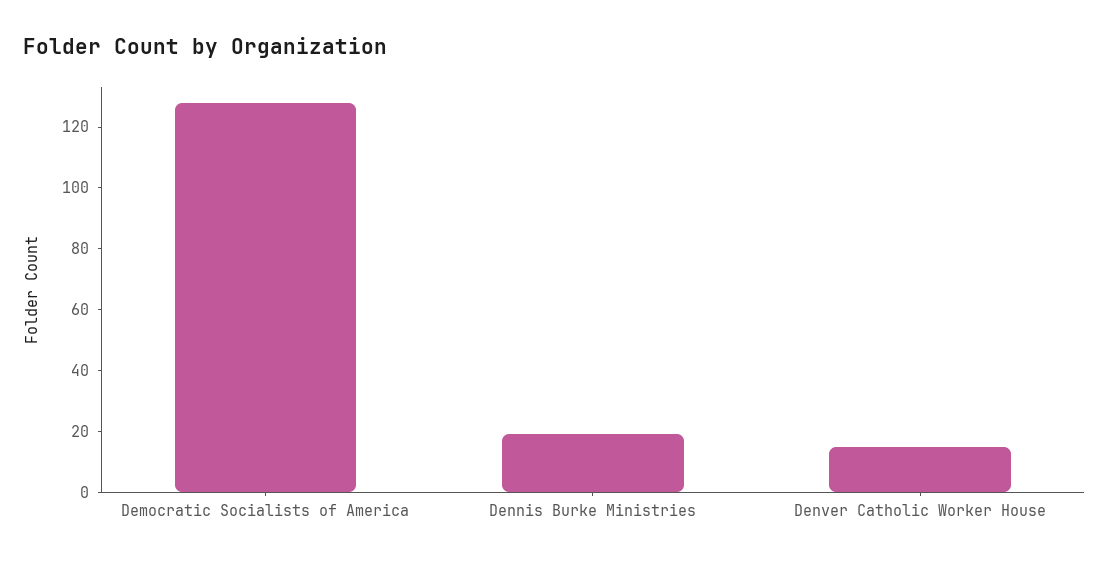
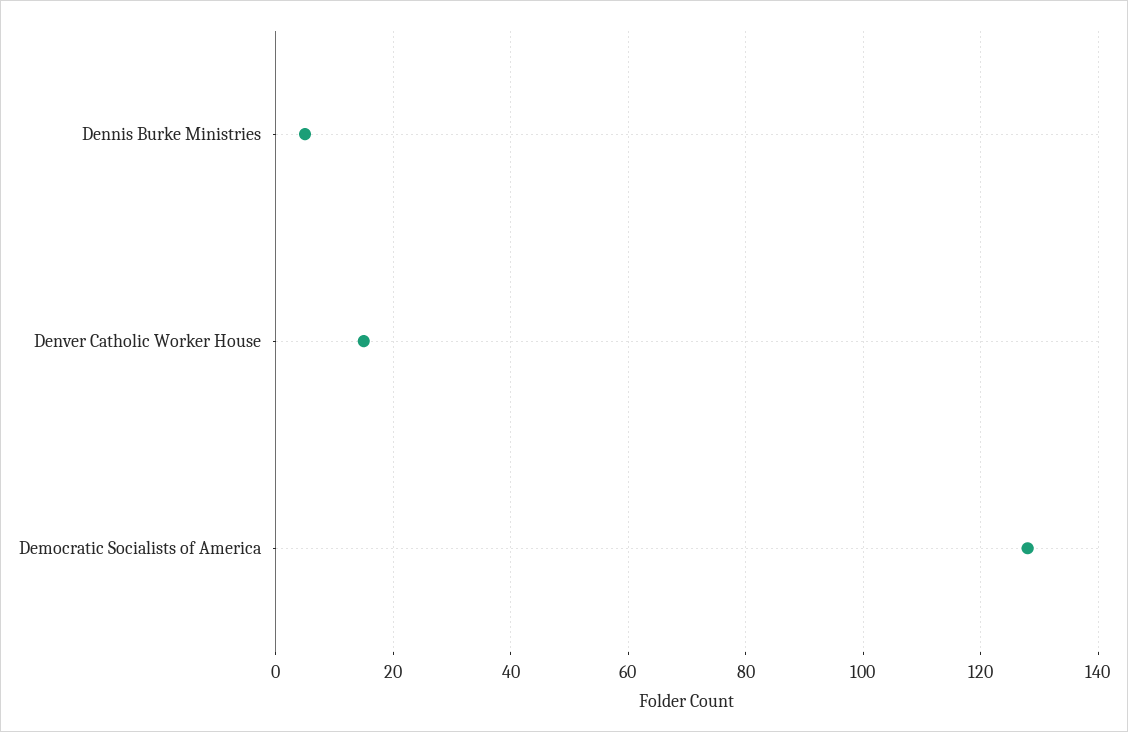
Dennis Burke Ministries: 20 -> 5

